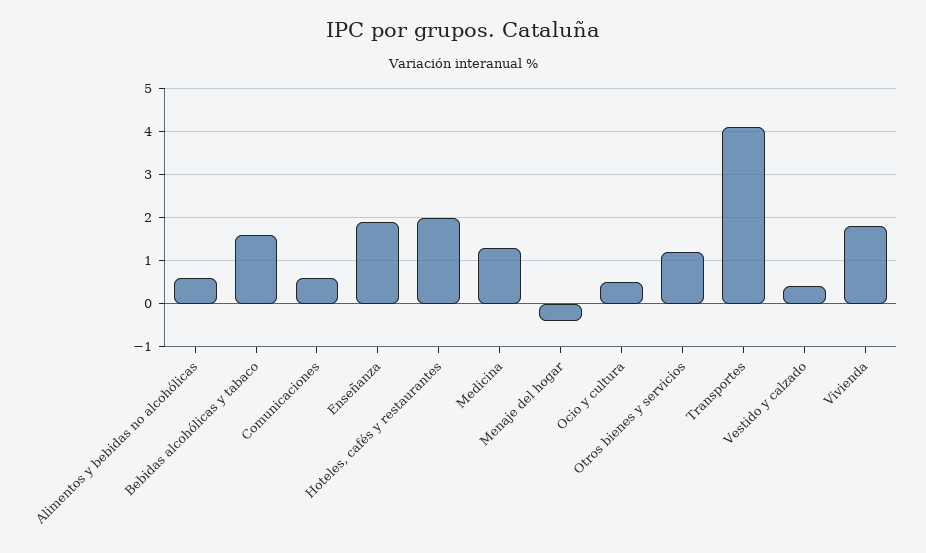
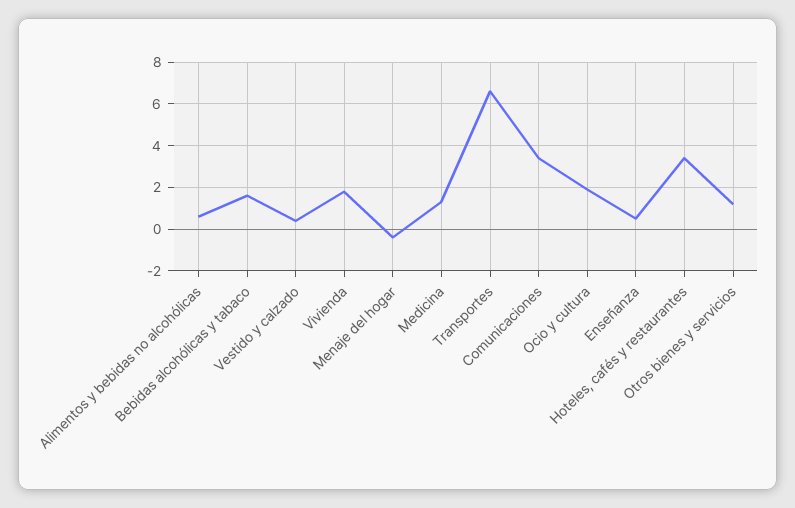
Comunicaciones: 0.5 -> 3.5
Enseñanza: 2 -> 0.5
Hoteles, cafés y restaurantes: 2 -> 3.5
Ocio y cultura: 0.5 -> 2
Transportes: 4 -> 6.5

